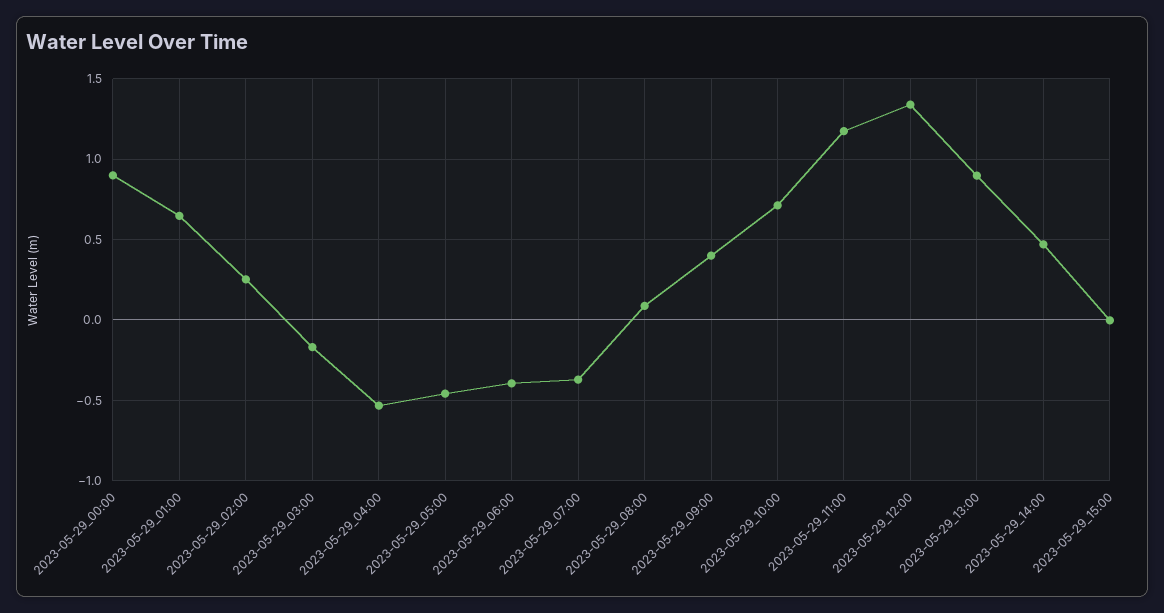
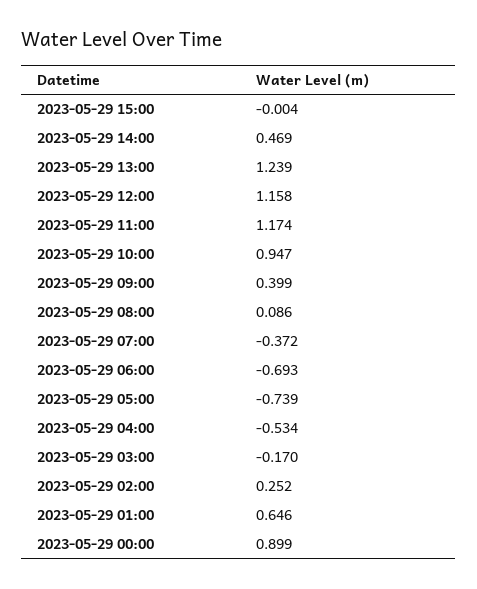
2023-05-29_05:00: -0.45 -> -0.739
2023-05-29_06:00: -0.4 -> -0.693
2023-05-29_10:00: 0.7 -> 0.947
2023-05-29_12:00: 1.35 -> 1.158
2023-05-29_13:00: 0.9 -> 1.239

